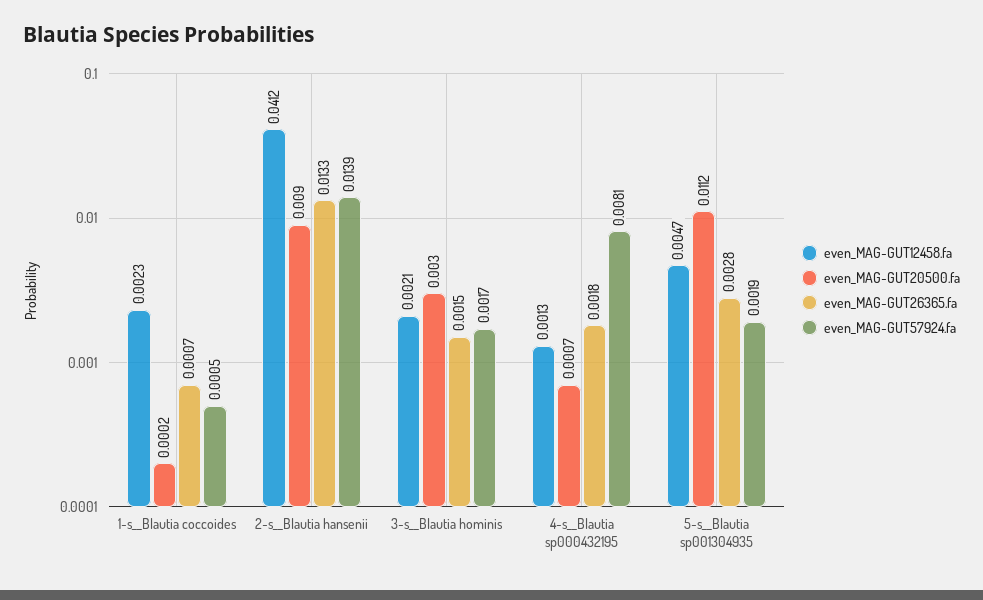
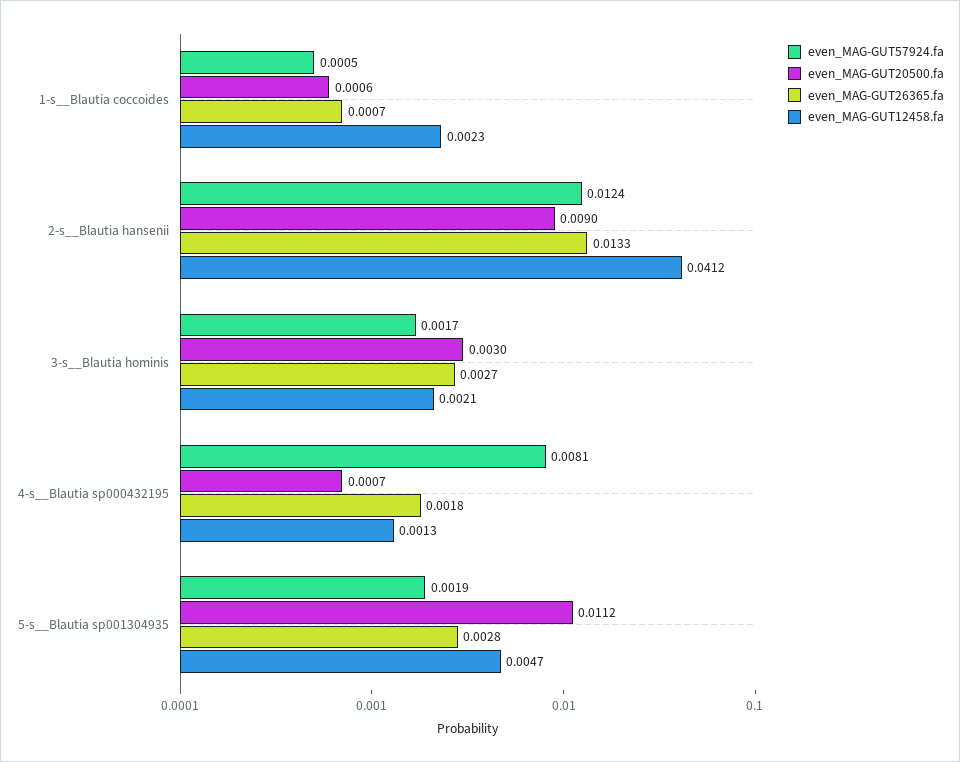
even_MAG-GUT20500.fa, 1-s__Blautia coccoides: 0.0002 -> 0.0006
even_MAG-GUT57924.fa, 2-s__Blautia hansenii: 0.0139 -> 0.0124
even_MAG-GUT26365.fa, 3-s__Blautia hominis: 0.0015 -> 0.0027

